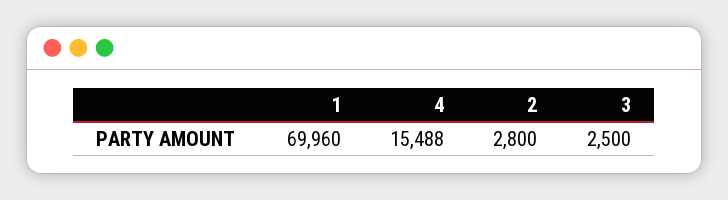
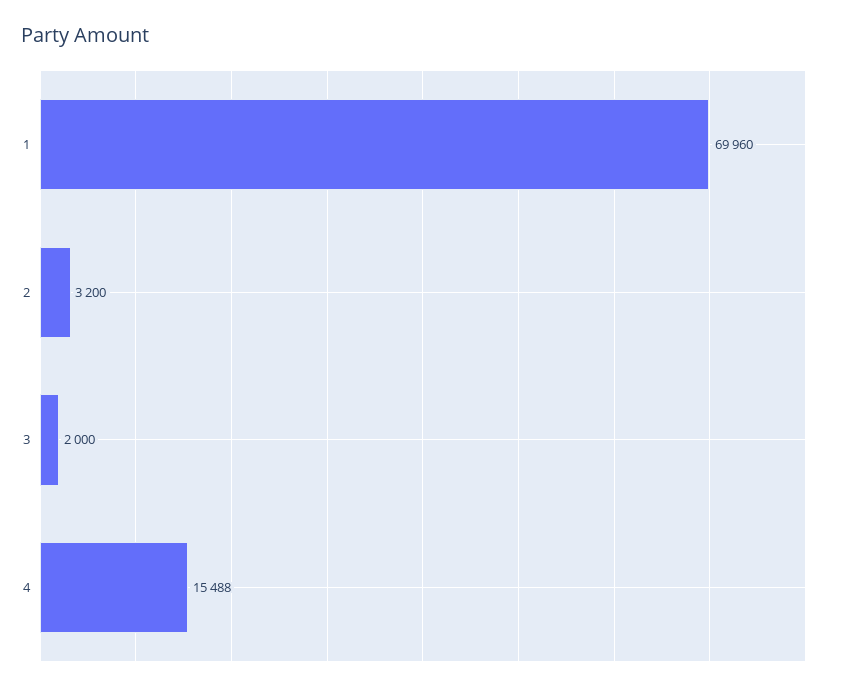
2: 2800 -> 3200
3: 2500 -> 2000

